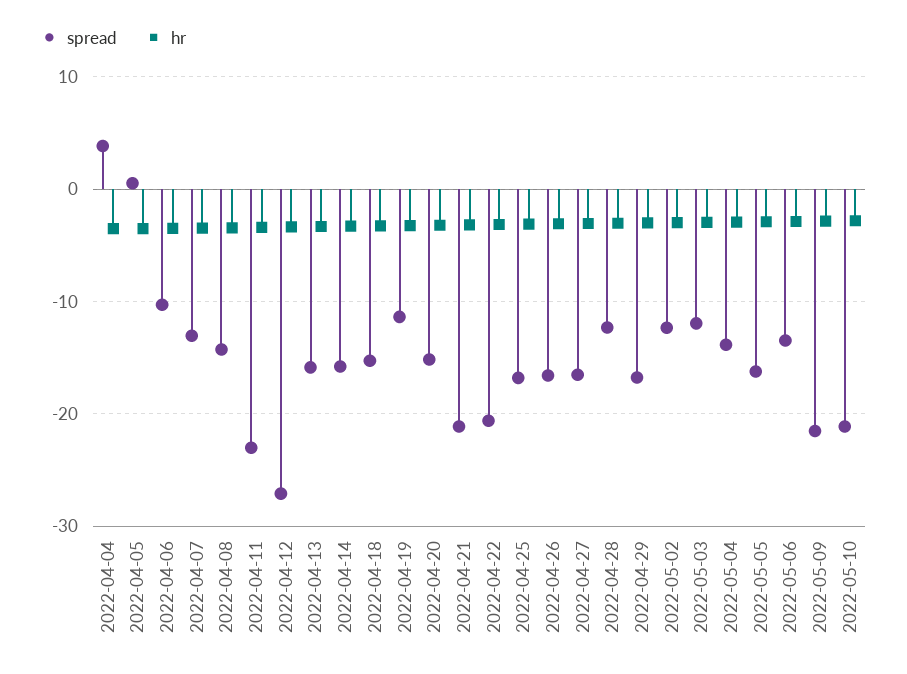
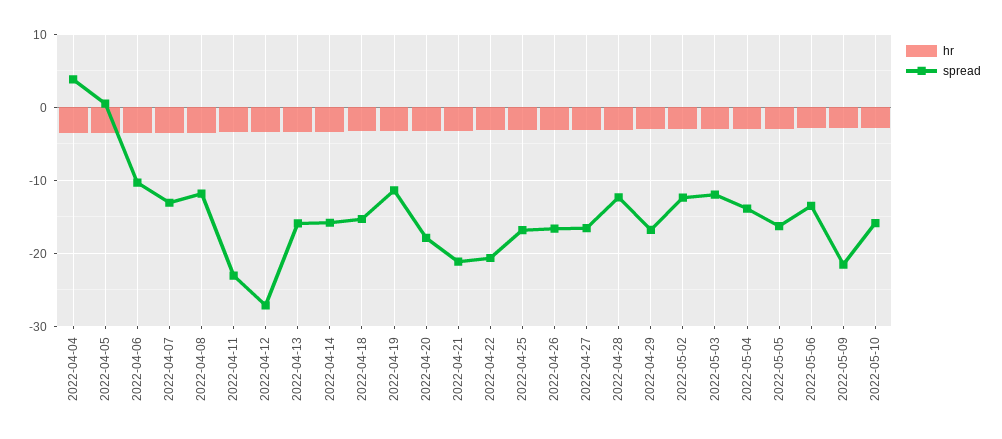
spread, 2022-04-08: -14 -> -12
spread, 2022-04-20: -15 -> -18
spread, 2022-05-10: -21 -> -16

